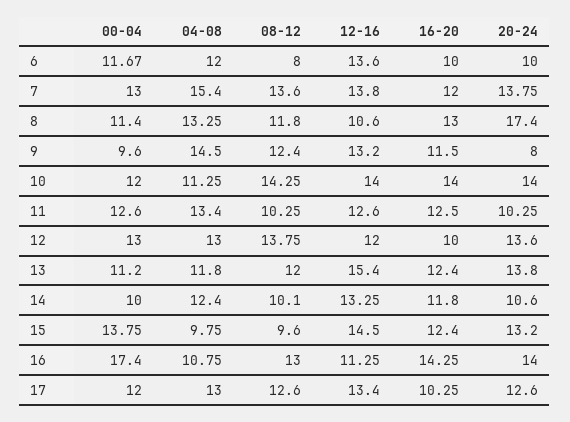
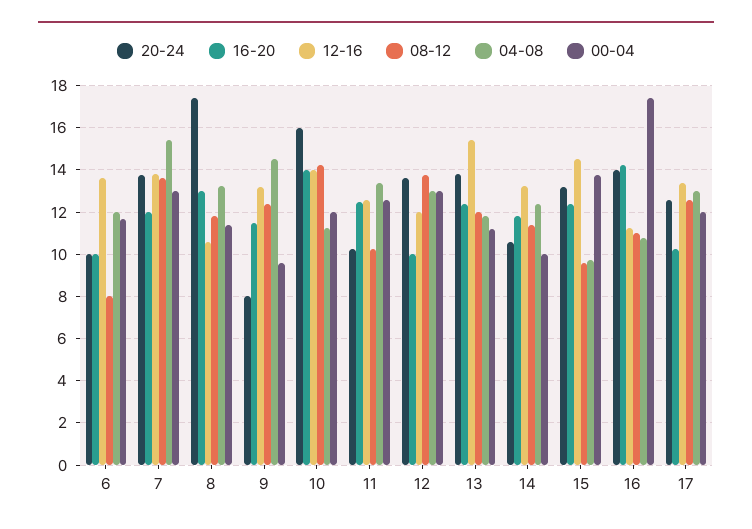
20-24, 10: 14 -> 16
08-12, 14: 10.1 -> 11.5
08-12, 16: 13 -> 11

